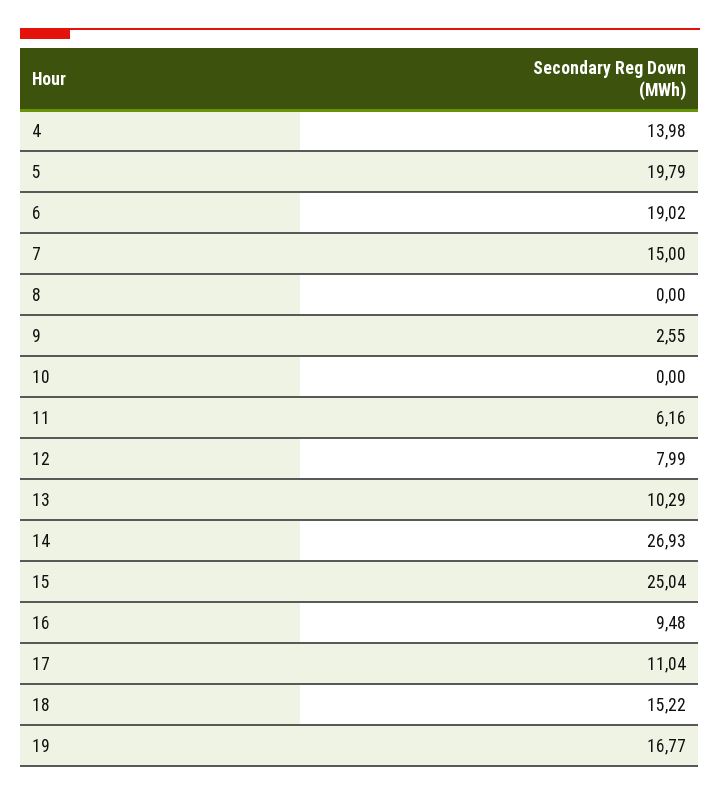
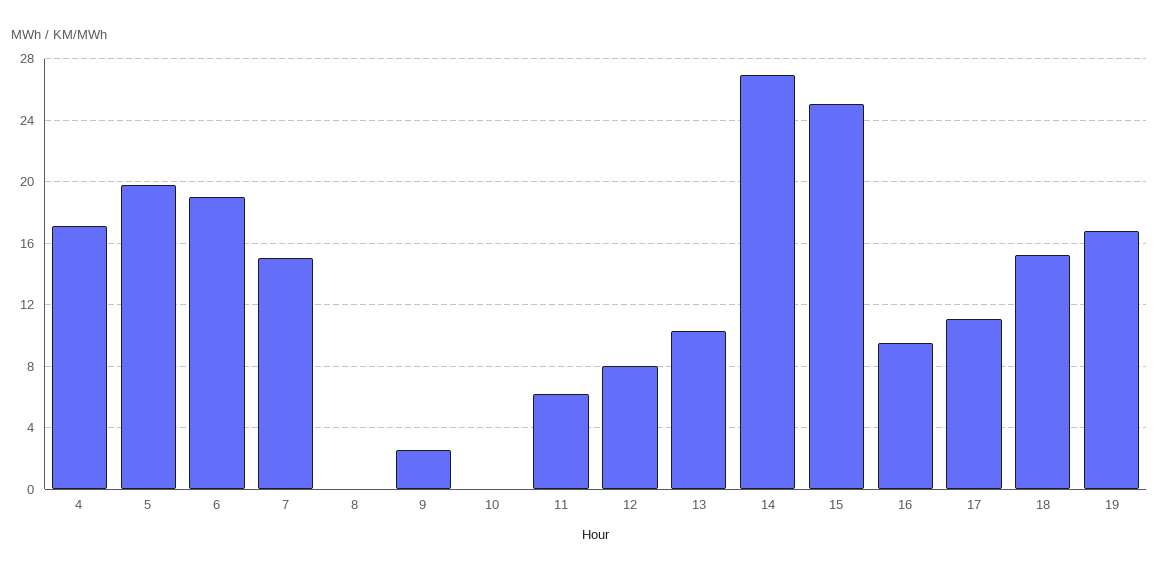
4: 13.98 -> 17

